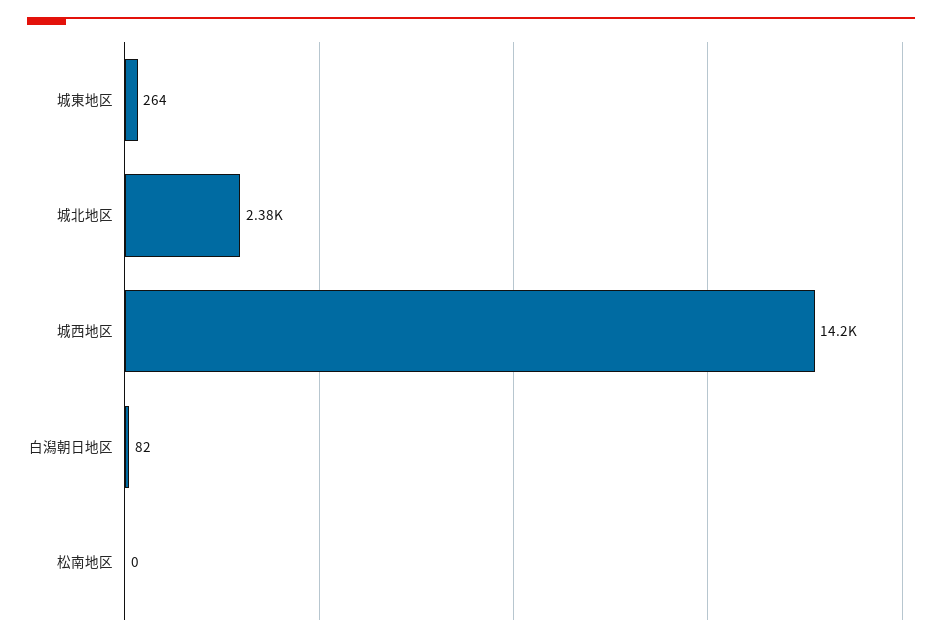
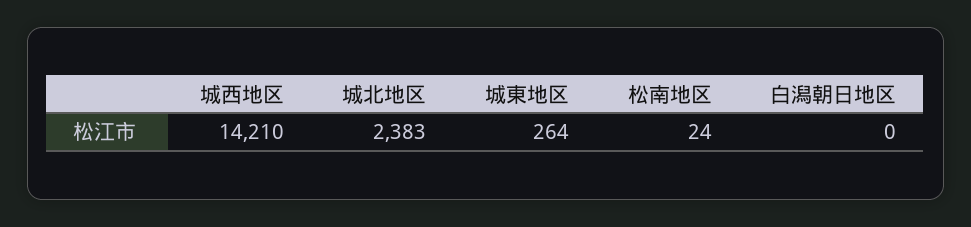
白潟朝日地区: 82 -> 0
松南地区: 0 -> 24

